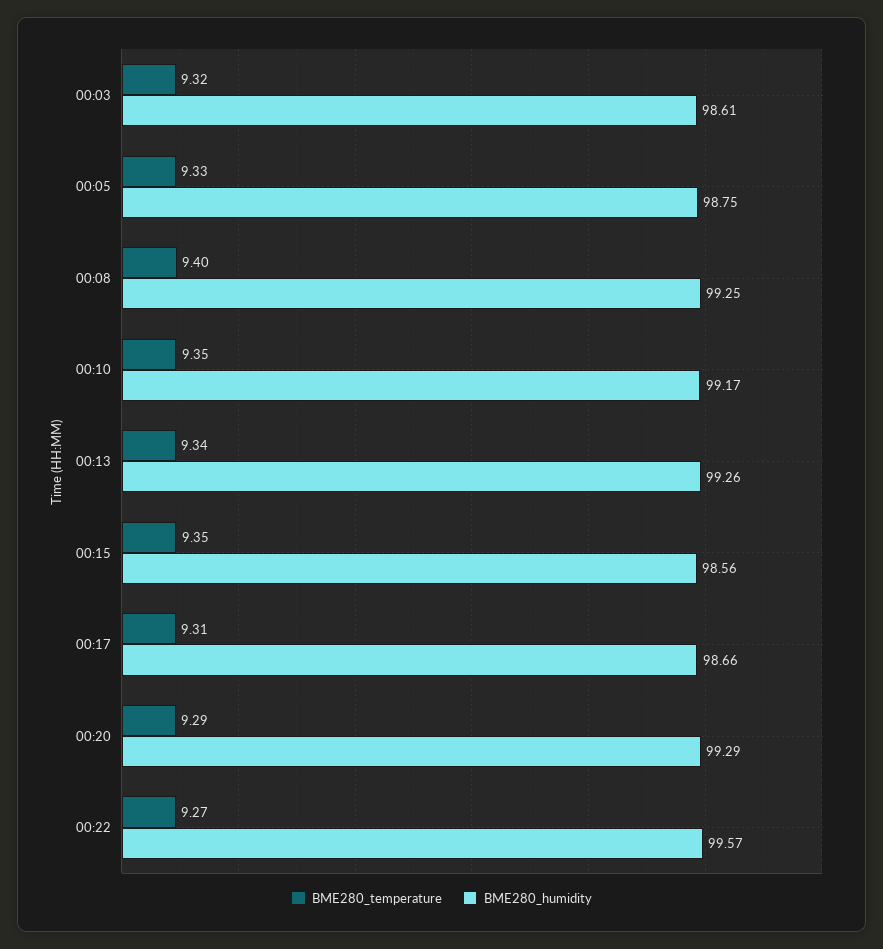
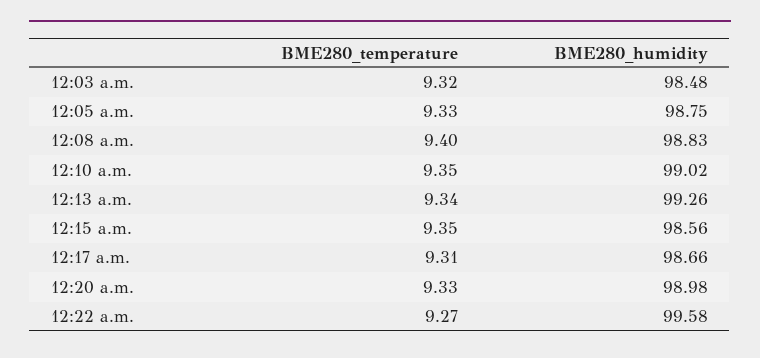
BME280_humidity, 00:03: 98.61 -> 98.48
BME280_humidity, 00:08: 99.25 -> 98.83
BME280_humidity, 00:10: 99.17 -> 99.02
BME280_temperature, 00:20: 9.29 -> 9.33
BME280_humidity, 00:20: 99.29 -> 98.98
BME280_humidity, 00:22: 99.57 -> 99.58

